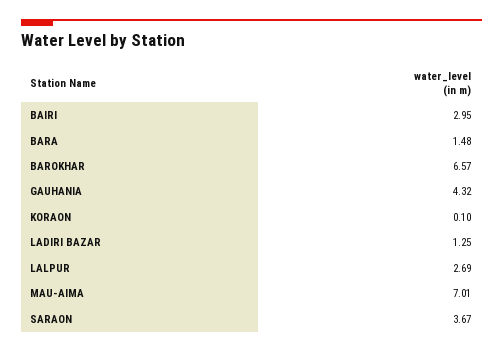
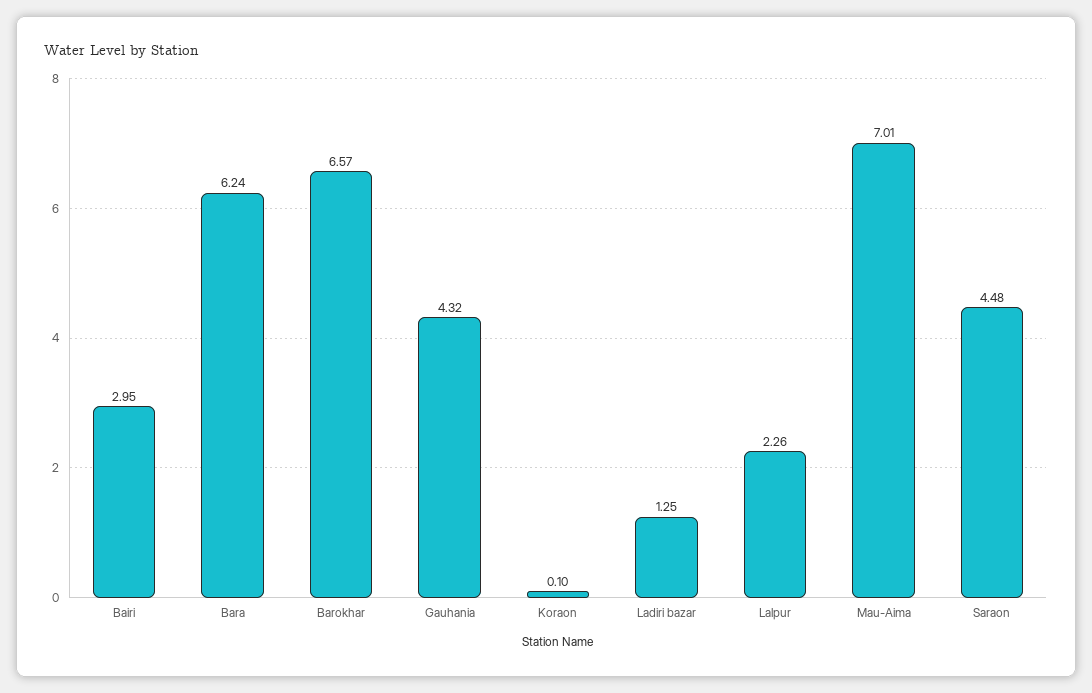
BARA: 1.48 -> 6.24
LALPUR: 2.69 -> 2.26
SARAON: 3.67 -> 4.48

